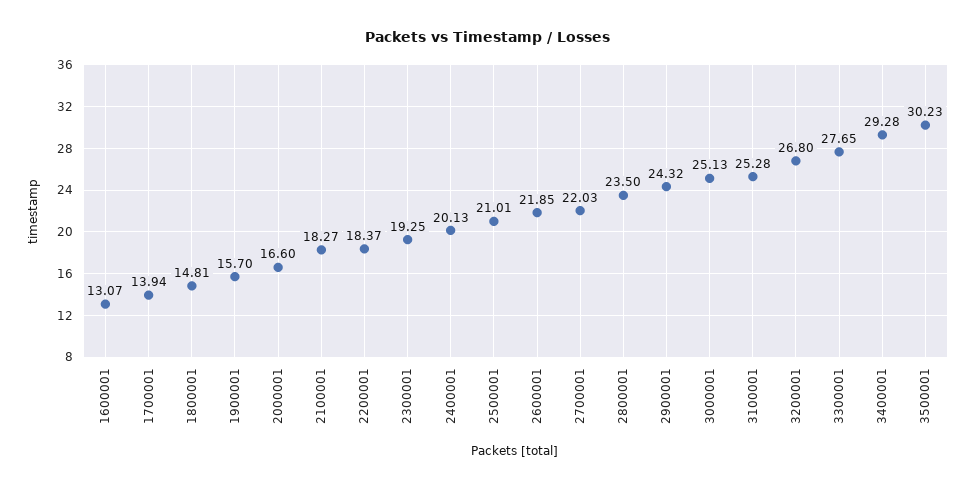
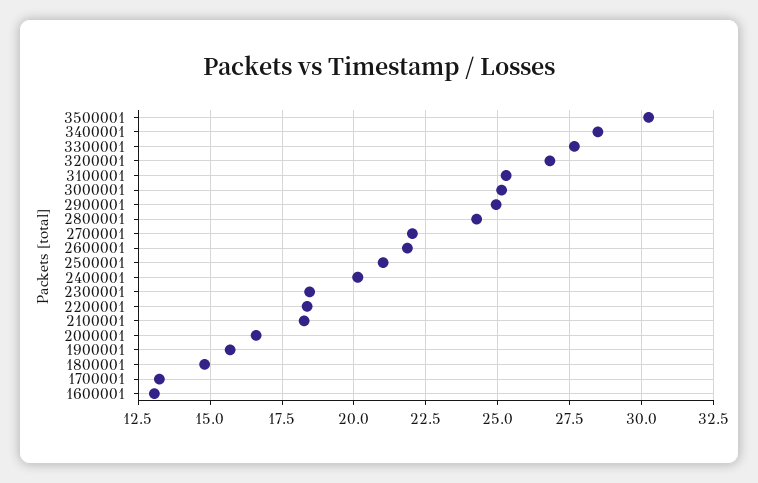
1700001: 13.94 -> 13.25
2300001: 19.25 -> 18.5
2800001: 23.5 -> 24.25
2900001: 24.32 -> 25
3400001: 29.28 -> 28.5

